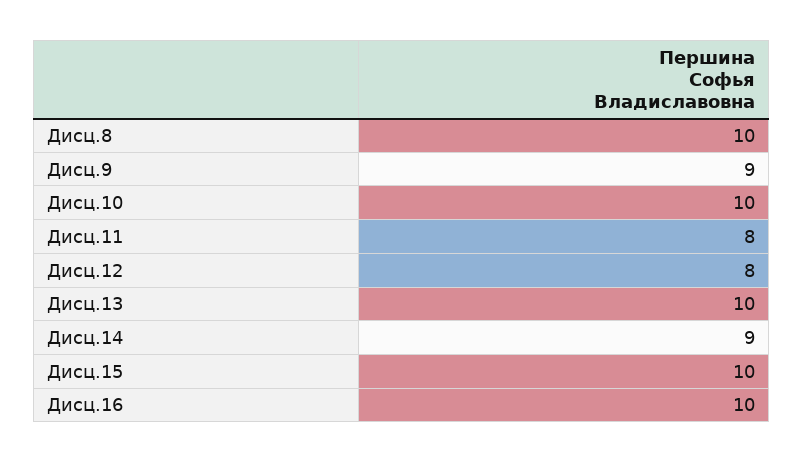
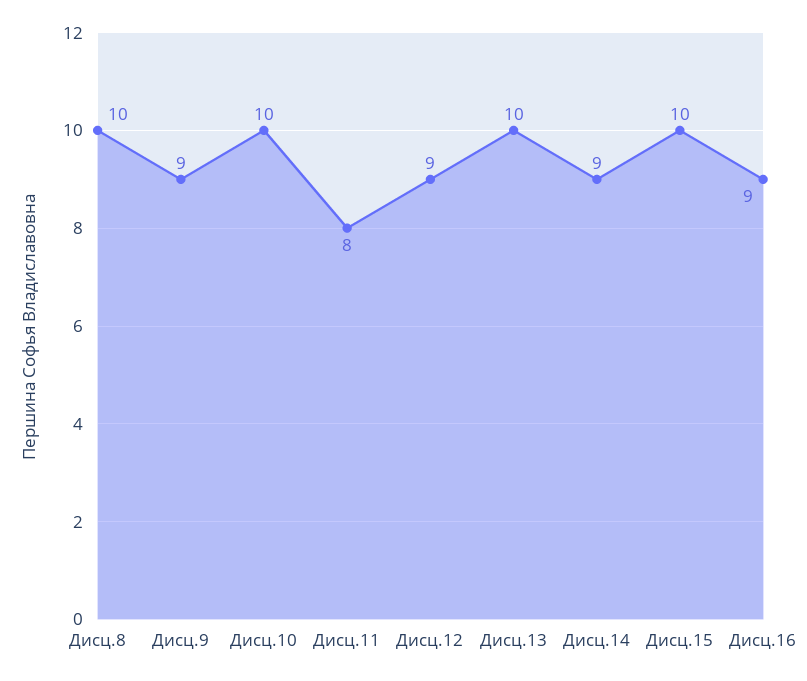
Дисц.12: 8 -> 9
Дисц.16: 10 -> 9

